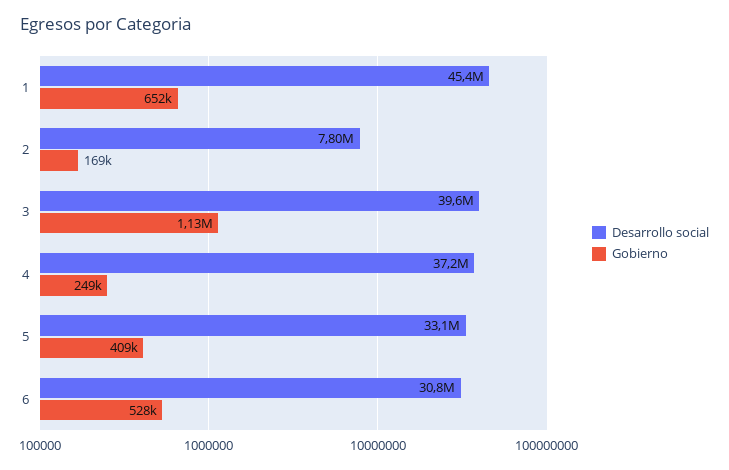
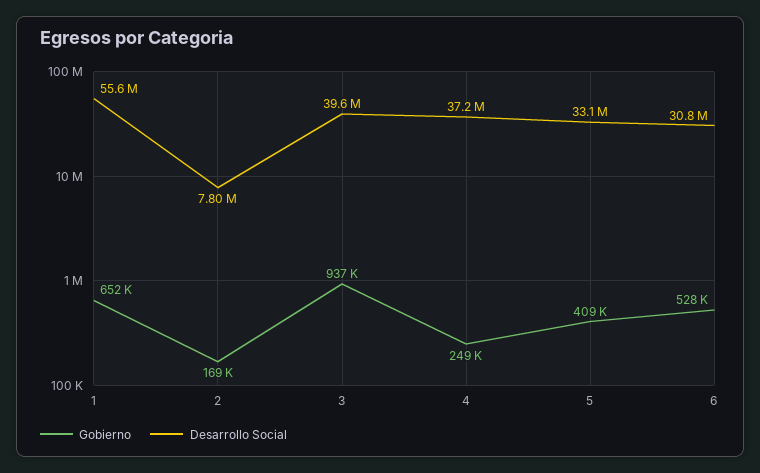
Desarrollo social, 1: 45400000 -> 55600000
Gobierno, 3: 1130000 -> 937000

